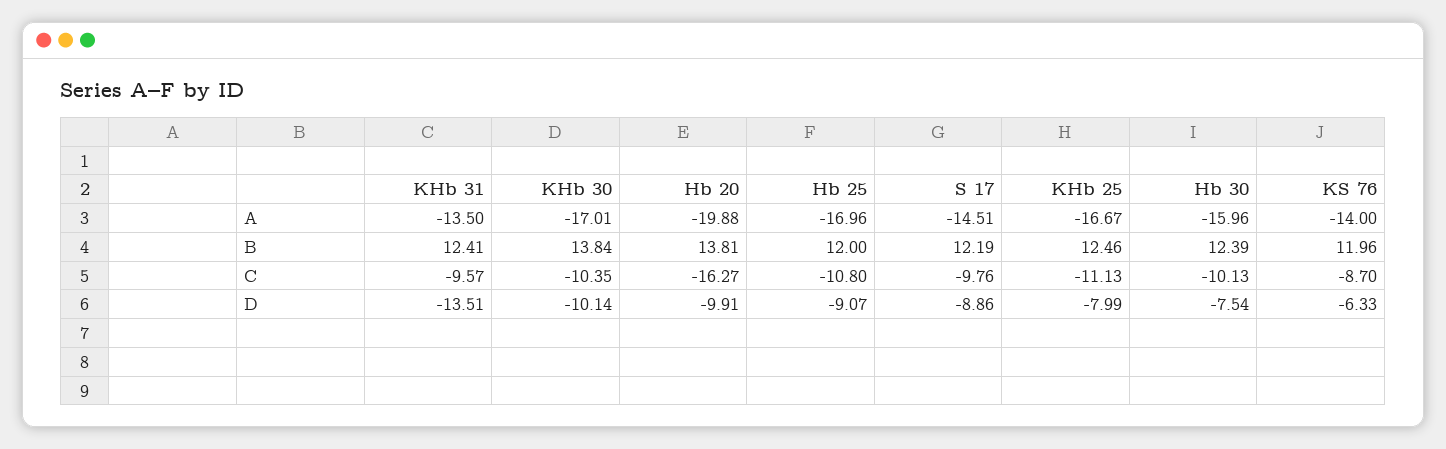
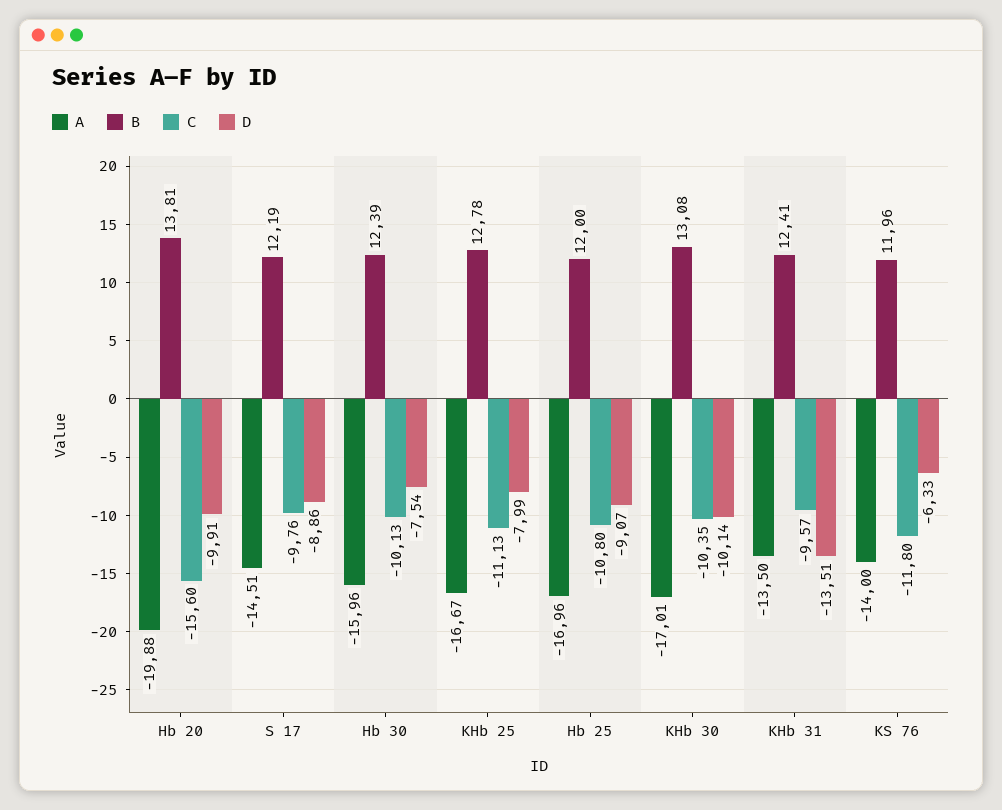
B, KHb 30: 13.84 -> 13.08
B, KHb 25: 12.46 -> 12.78
C, Hb 20: -16.27 -> -15.6
C, KS 76: -8.7 -> -11.8

